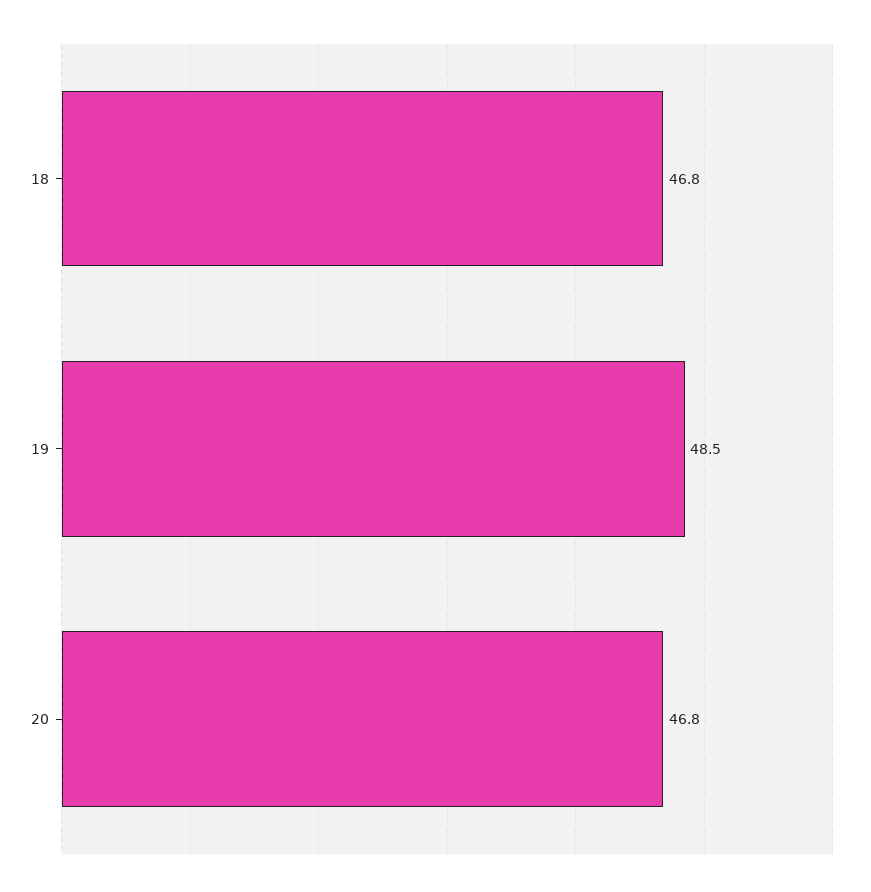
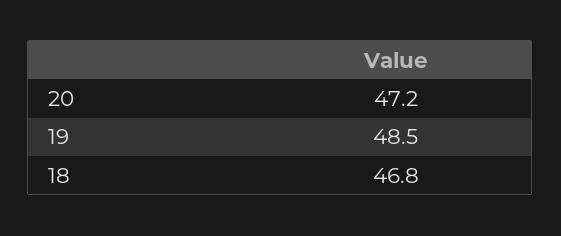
20: 46.8 -> 47.2

